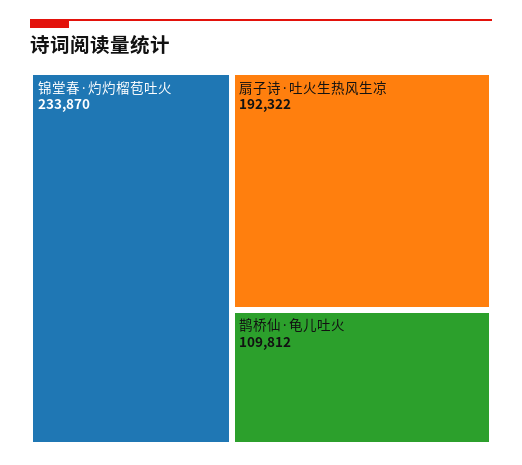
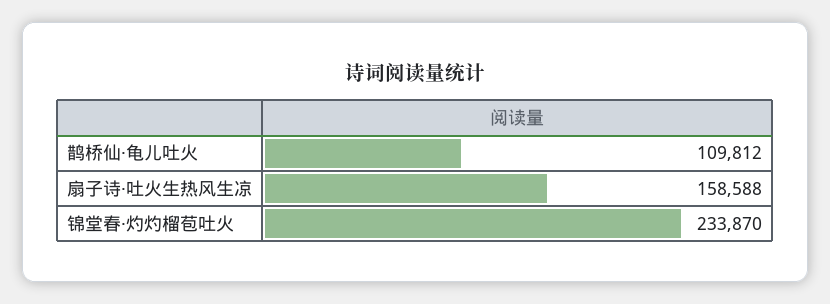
扇子诗·吐火生热风生凉: 192322 -> 158588

